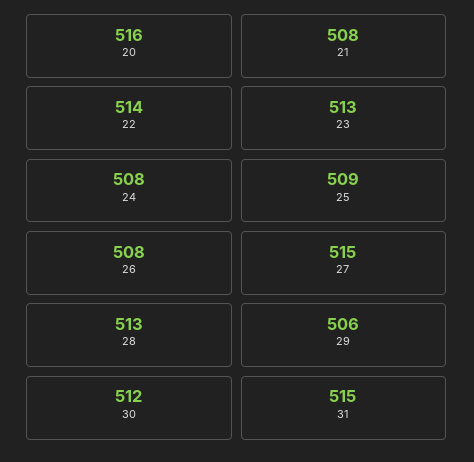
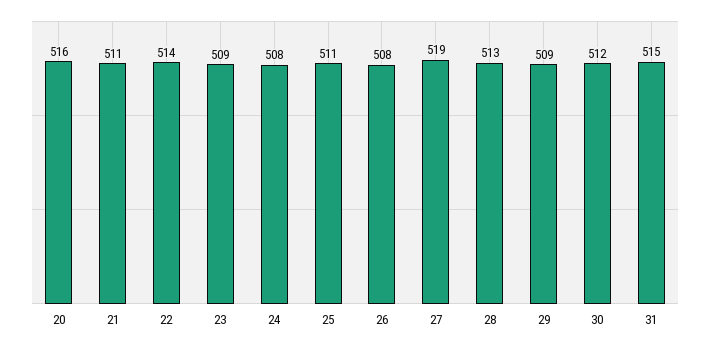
21: 508 -> 511
23: 513 -> 509
25: 509 -> 511
27: 515 -> 519
29: 506 -> 509

